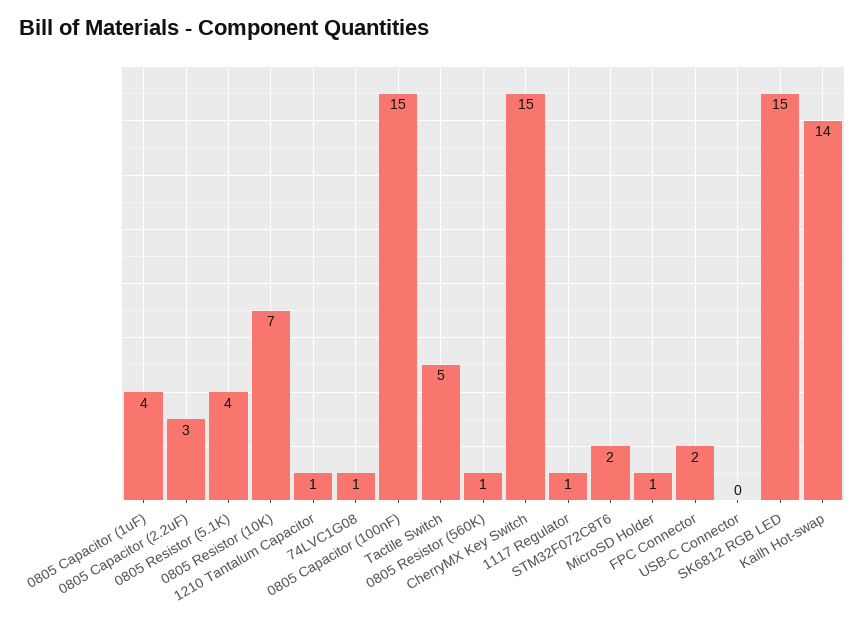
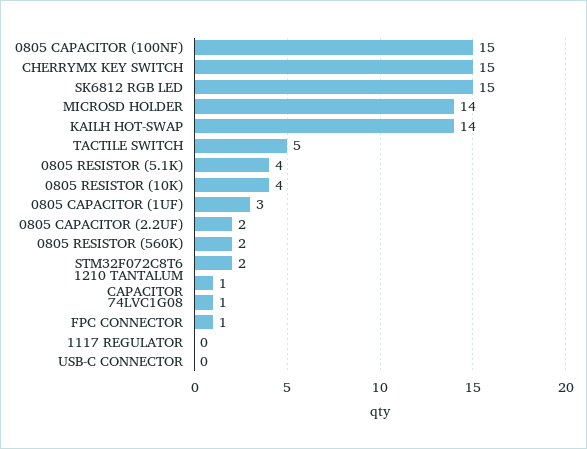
0805 Capacitor (1uF): 4 -> 3
0805 Capacitor (2.2uF): 3 -> 2
0805 Resistor (10K): 7 -> 4
0805 Resistor (560K): 1 -> 2
1117 Regulator: 1 -> 0
MicroSD Holder: 1 -> 14
FPC Connector: 2 -> 1

